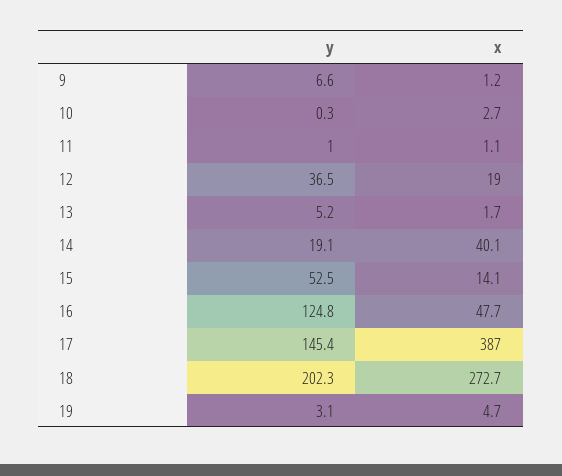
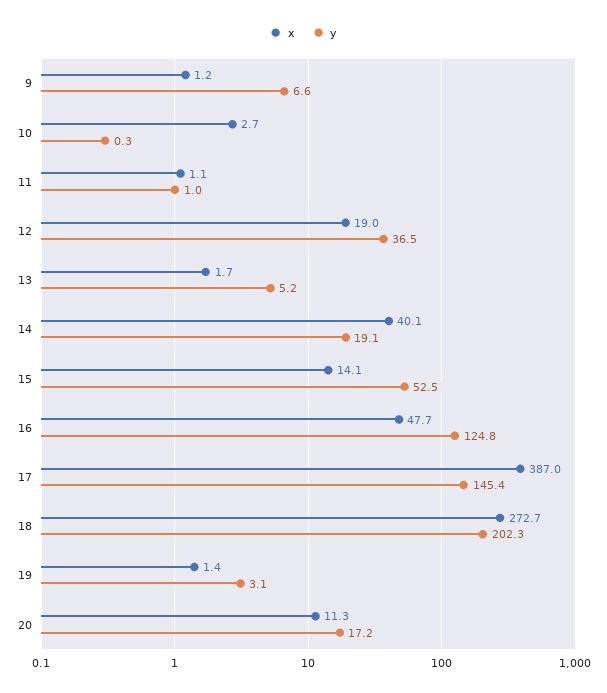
x, 19: 4.7 -> 1.4
x, 20: none -> 11.3
y, 20: none -> 17.2

